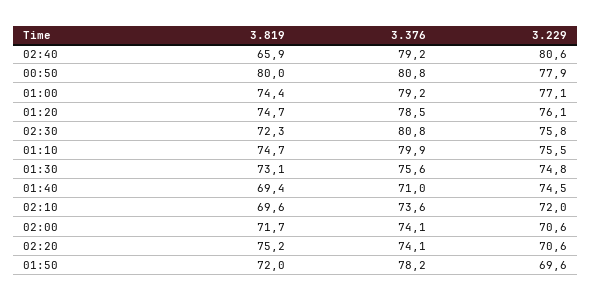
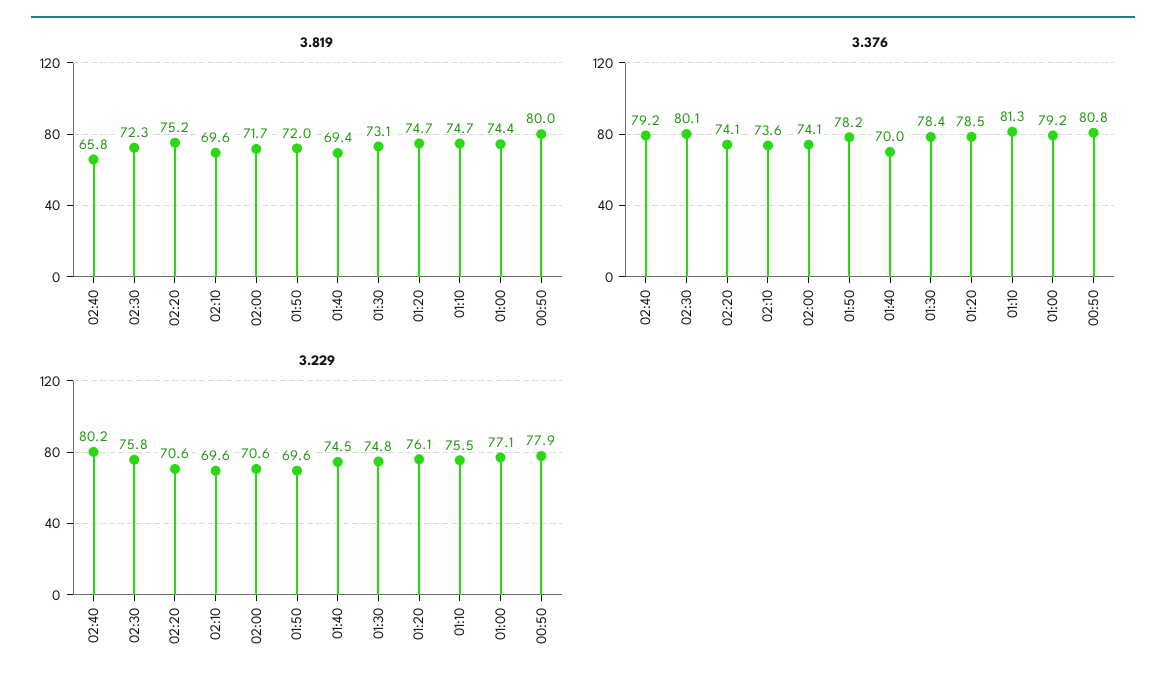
3.819, 02:40: 65.9 -> 65.8
3.229, 02:40: 80.6 -> 80.2
3.376, 02:30: 80.8 -> 80.1
3.376, 01:10: 79.9 -> 81.3
3.376, 01:30: 75.6 -> 78.4
3.376, 01:40: 71 -> 70
3.229, 02:10: 72 -> 69.6

